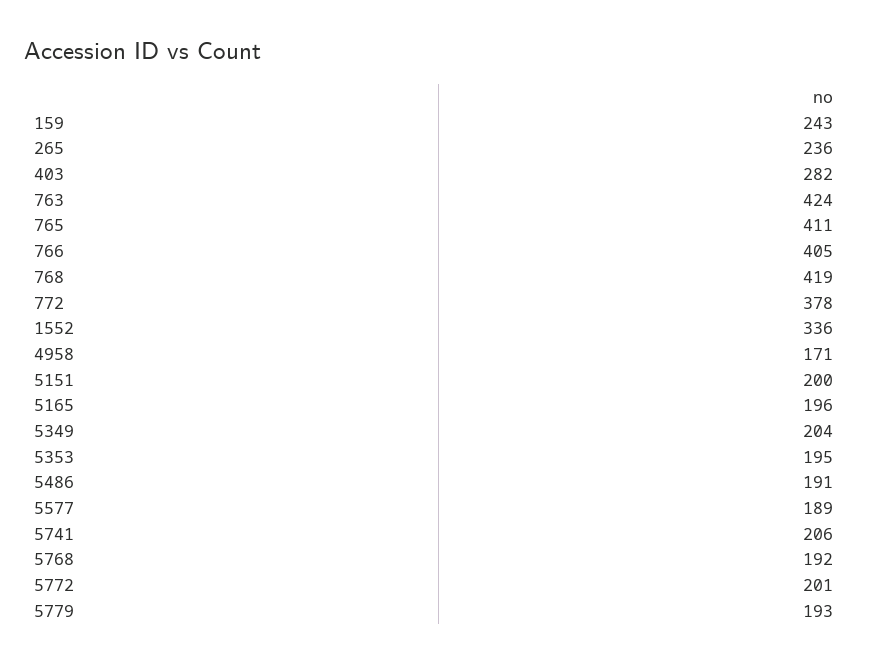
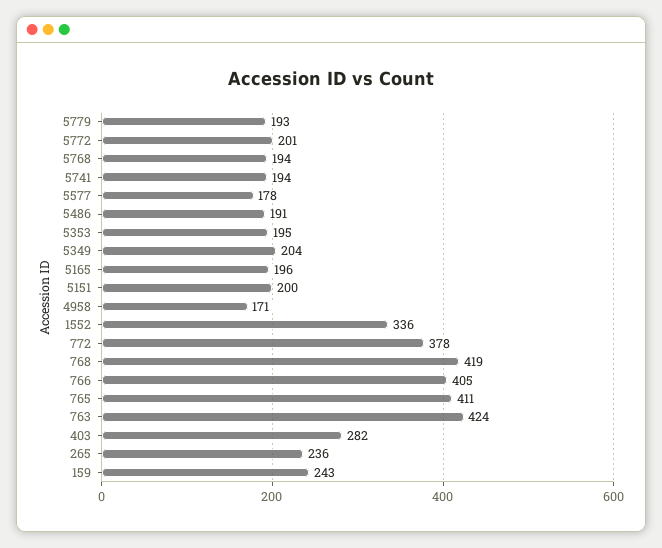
5577: 189 -> 178
5741: 206 -> 194
5768: 192 -> 194

